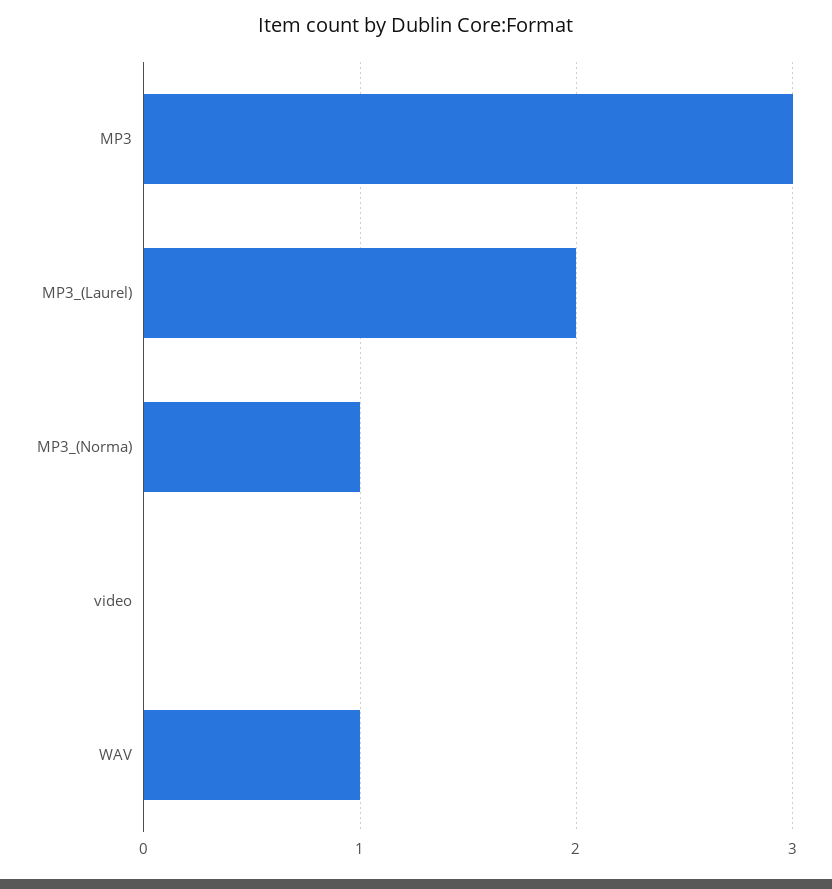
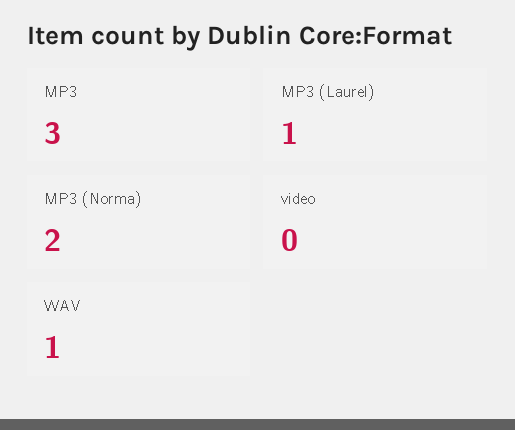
MP3_(Laurel): 2 -> 1
MP3_(Norma): 1 -> 2

